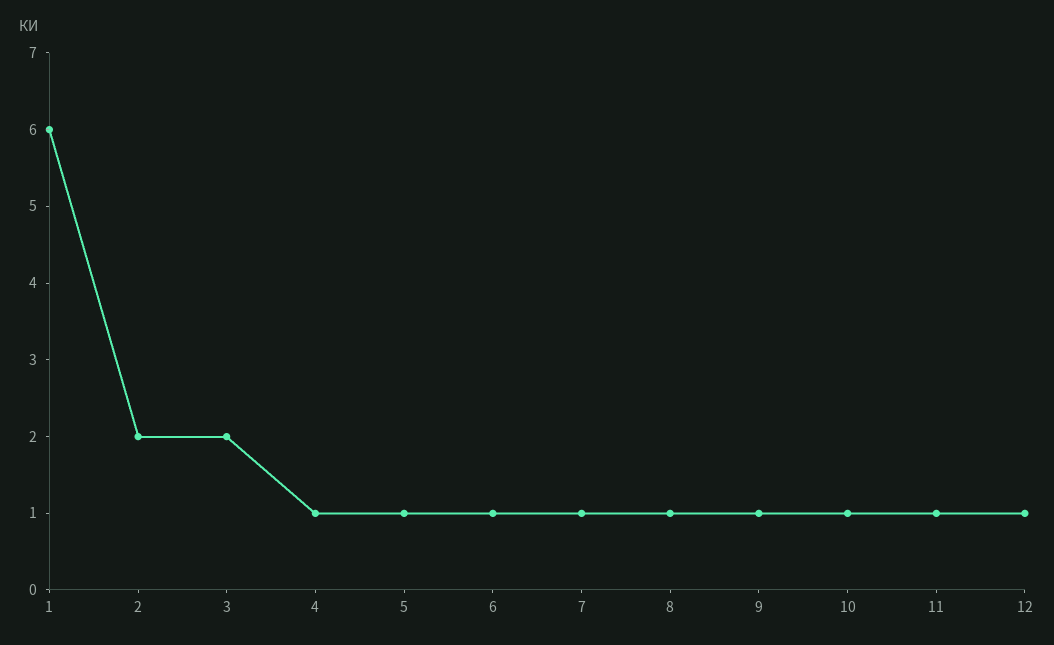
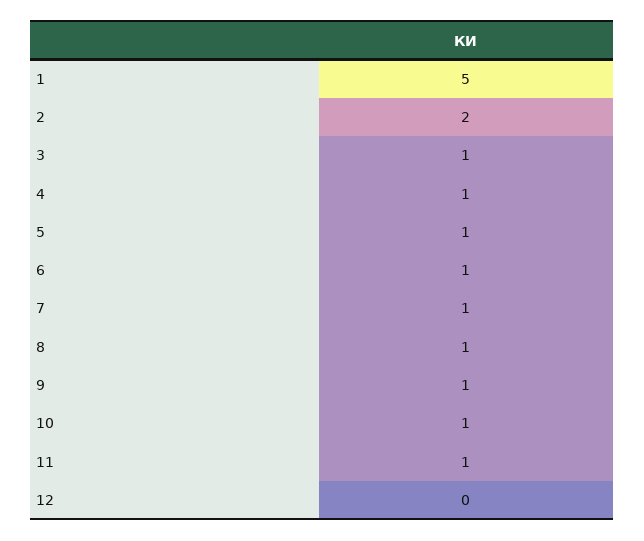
1: 6 -> 5
3: 2 -> 1
12: 1 -> 0

